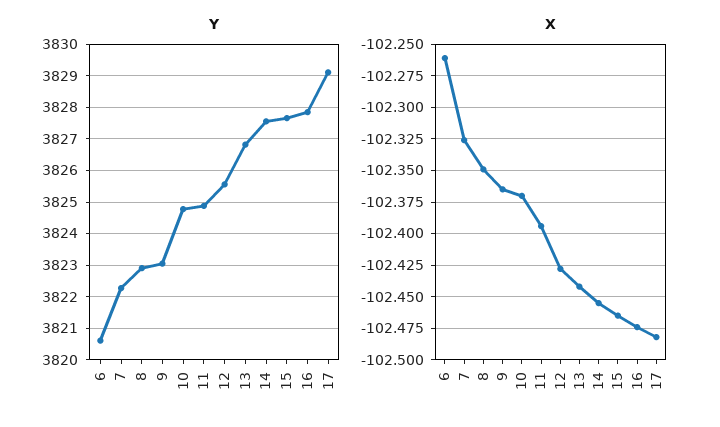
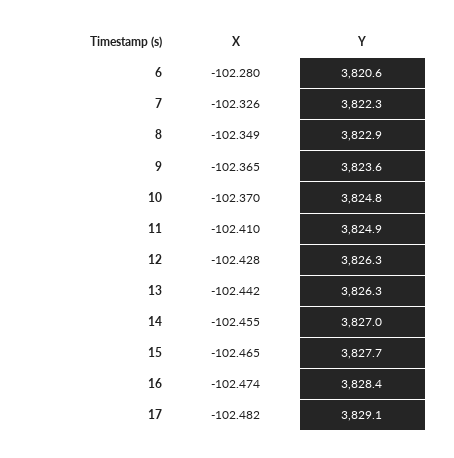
Y, 9: 3823 -> 3823.6
Y, 12: 3825.6 -> 3826.3
Y, 13: 3826.8 -> 3826.3
Y, 14: 3827.6 -> 3827
Y, 16: 3827.8 -> 3828.4
X, 6: -102.26 -> -102.28
X, 11: -102.395 -> -102.41

